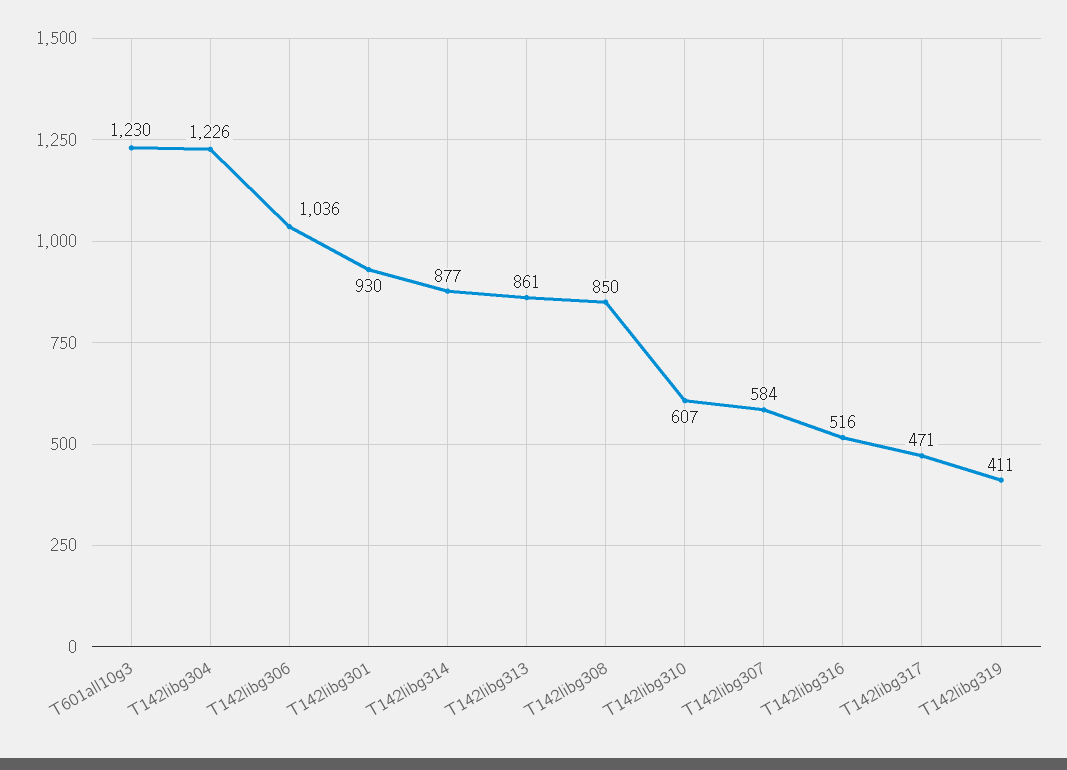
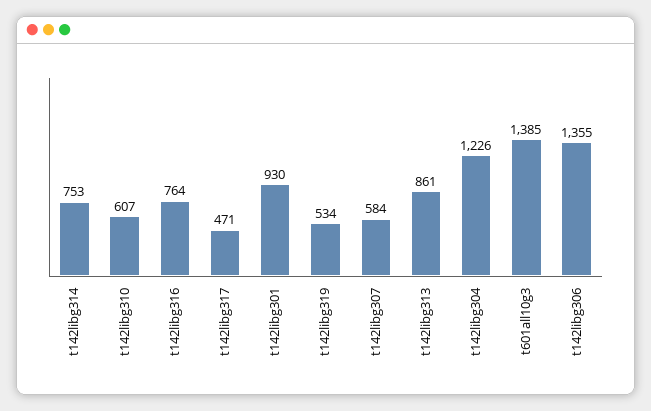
T601all10g3: 1230 -> 1385
T142libg306: 1036 -> 1355
T142libg314: 877 -> 753
T142libg308: 850 -> none
T142libg316: 516 -> 764
T142libg319: 411 -> 534

